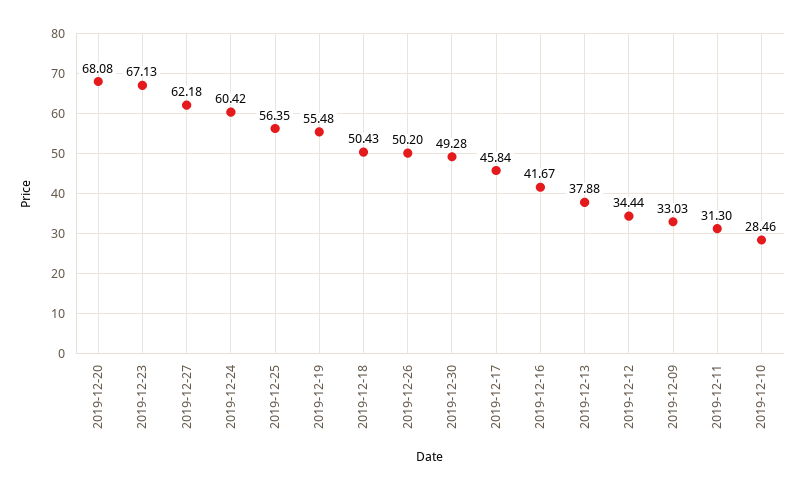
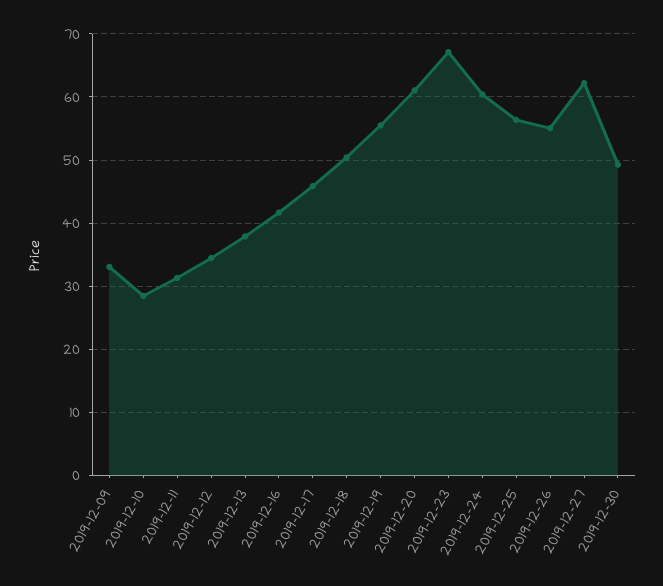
2019-12-20: 68.08 -> 61
2019-12-26: 50.2 -> 55

